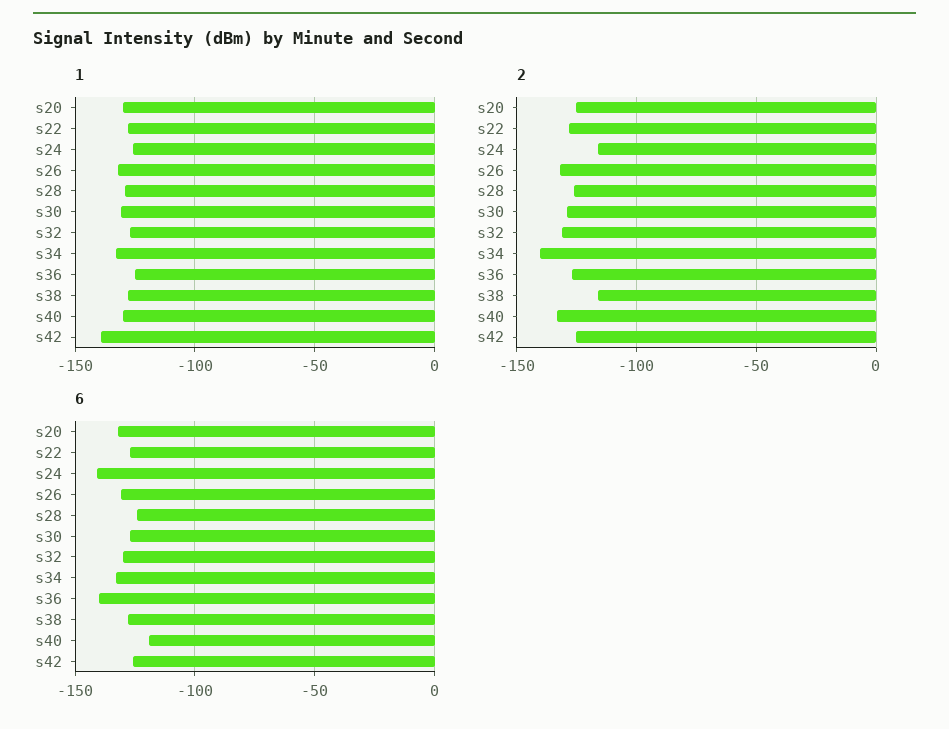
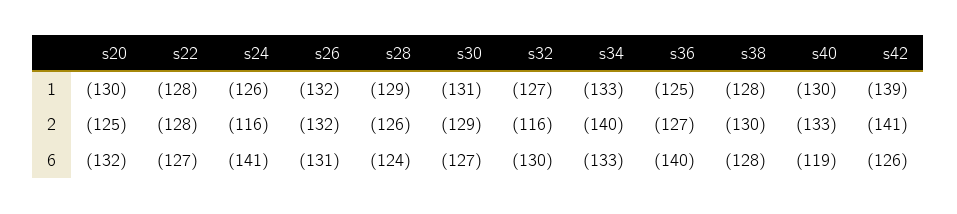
2, s32: -130 -> -116
2, s38: -115 -> -130
2, s42: -125 -> -141

